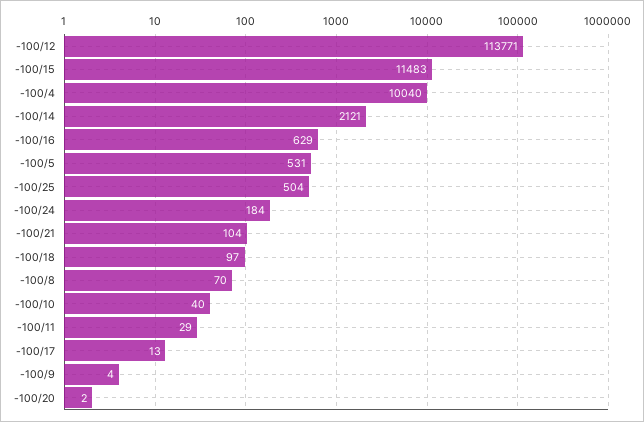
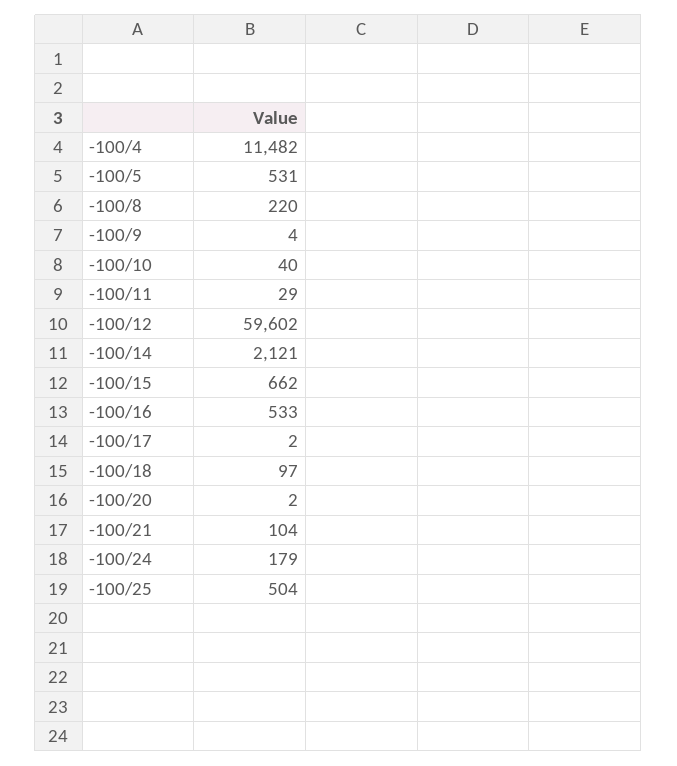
-100/12: 113771 -> 59602
-100/15: 11483 -> 662
-100/4: 10040 -> 11482
-100/16: 629 -> 533
-100/24: 184 -> 179
-100/8: 70 -> 220
-100/17: 13 -> 2

